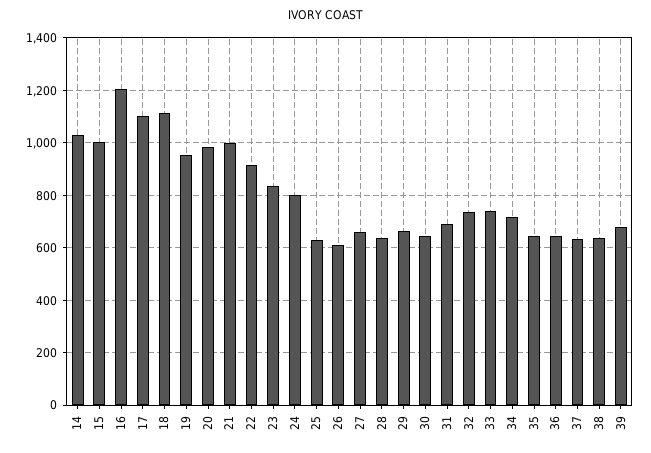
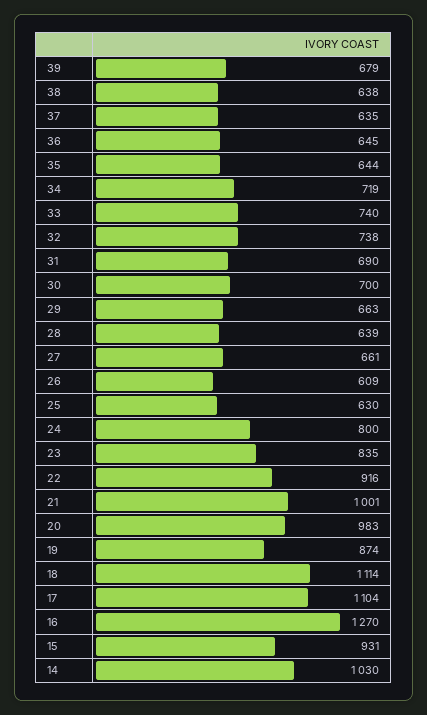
15: 1000 -> 931
16: 1200 -> 1270
19: 950 -> 874
30: 650 -> 700

